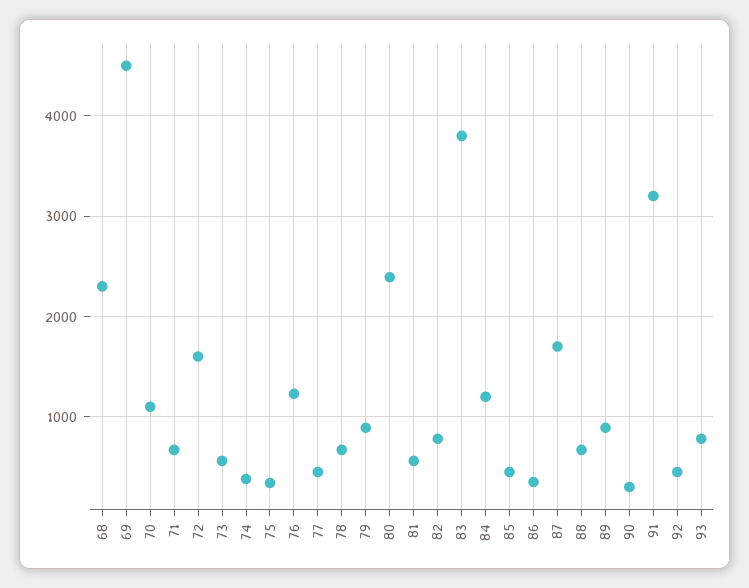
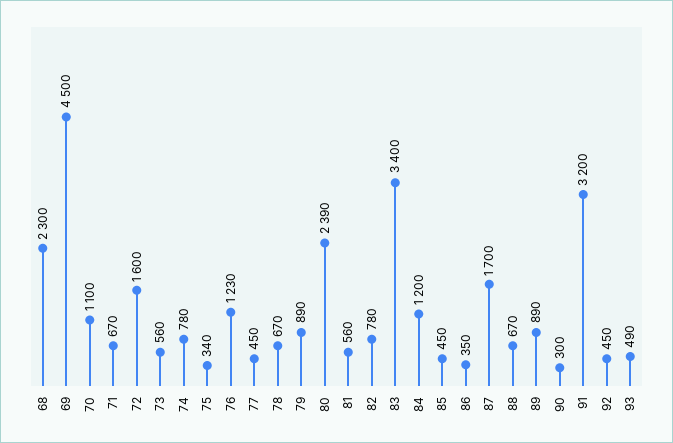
74: 400 -> 780
83: 3800 -> 3400
93: 800 -> 490

